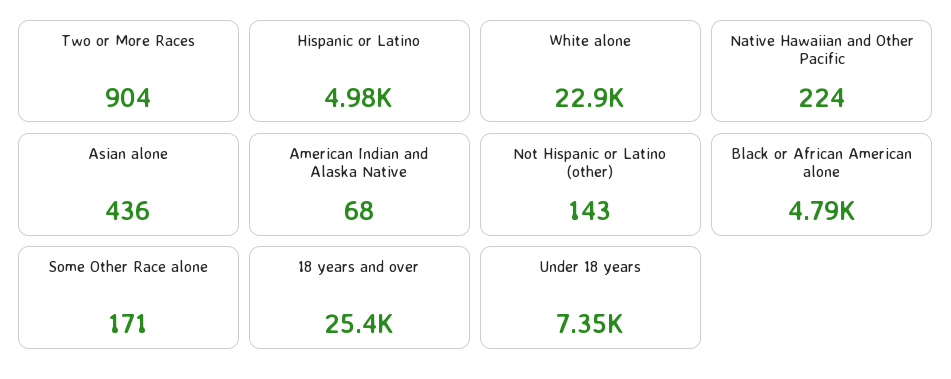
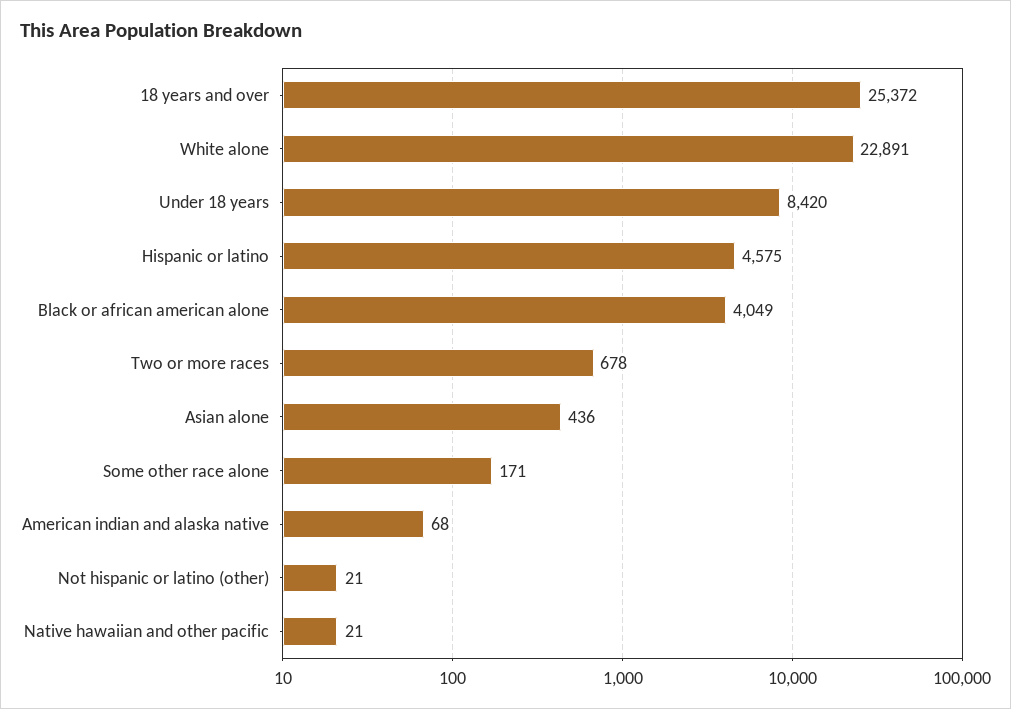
Two or More Races: 904 -> 678
Hispanic or Latino: 4980 -> 4575
Native Hawaiian and Other Pacific: 224 -> 21
Not Hispanic or Latino (other): 143 -> 21
Black or African American alone: 4790 -> 4049
Under 18 years: 7350 -> 8420

